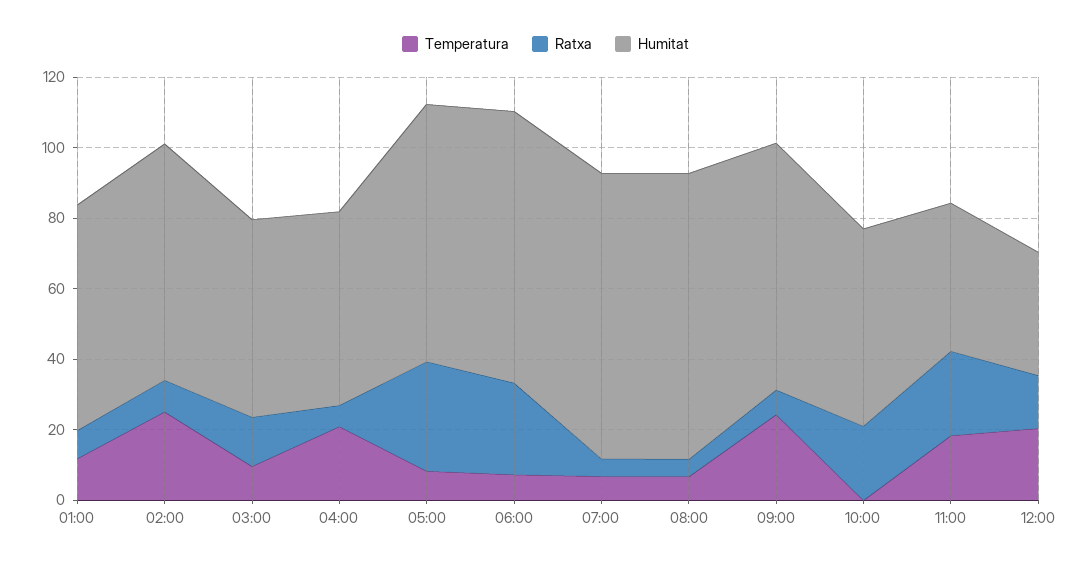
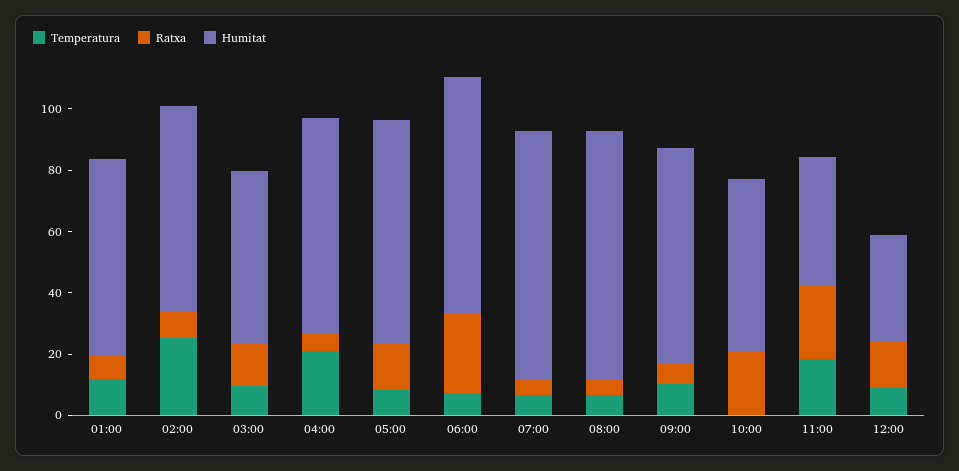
Humitat, 04:00: 55 -> 70
Ratxa, 05:00: 30 -> 15
Temperatura, 09:00: 25 -> 10
Temperatura, 12:00: 20 -> 10

